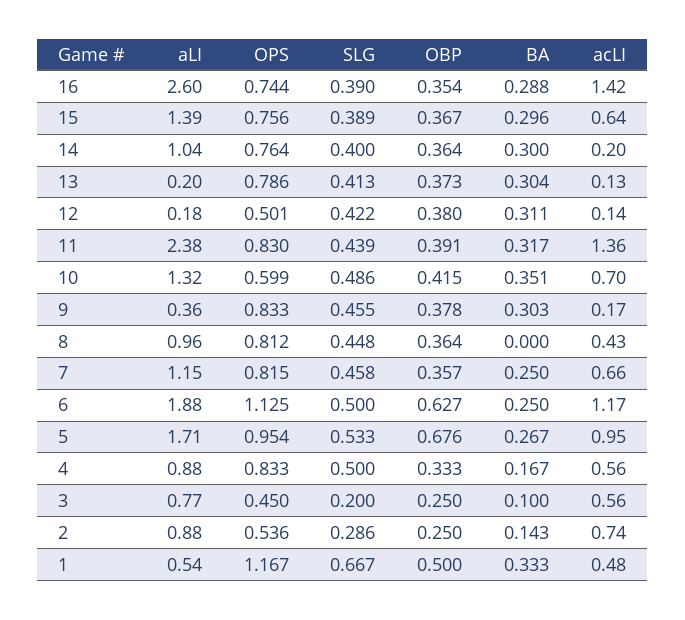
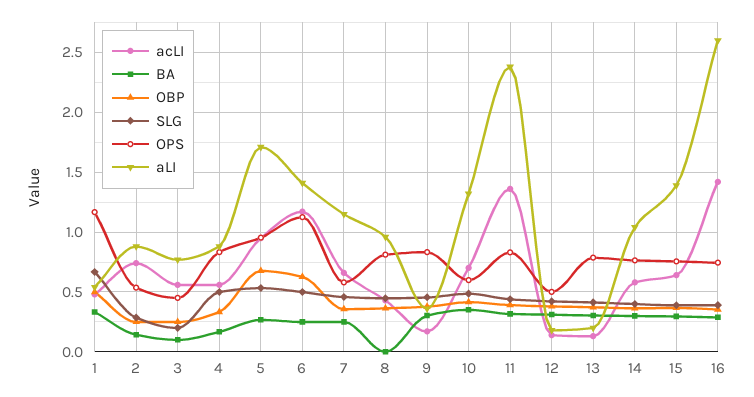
acLI, 14: 0.2 -> 0.6
OPS, 7: 0.815 -> 0.6
aLI, 6: 1.88 -> 1.4

